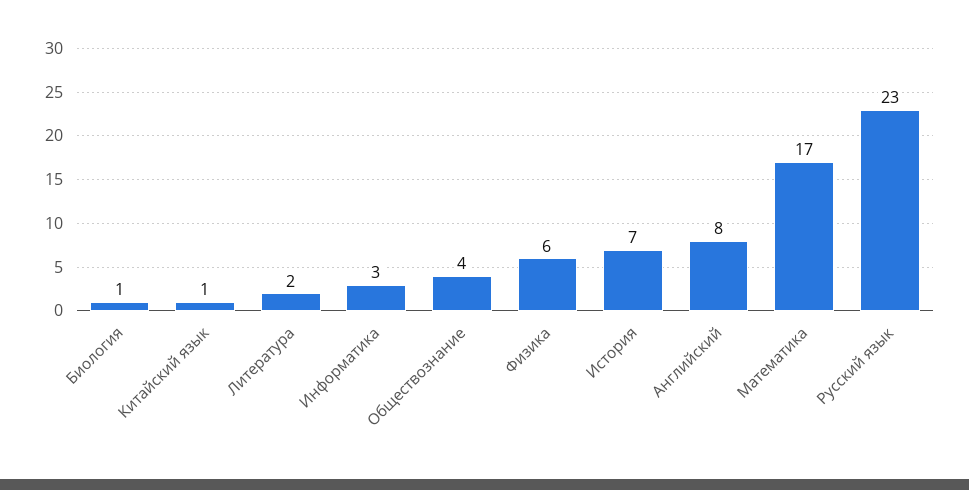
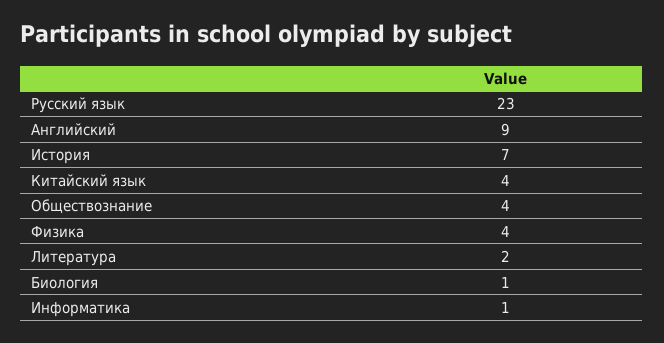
Китайский язык: 1 -> 4
Информатика: 3 -> 1
Физика: 6 -> 4
Английский: 8 -> 9
Математика: 17 -> none

